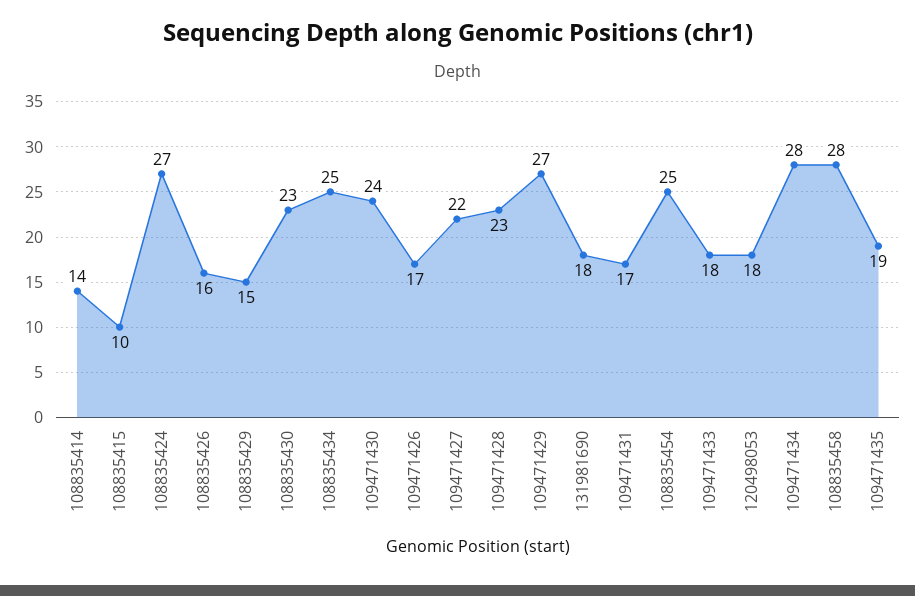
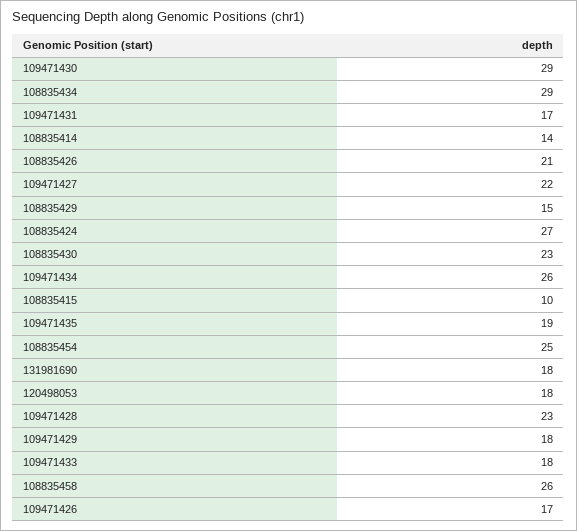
108835426: 16 -> 21
108835434: 25 -> 29
109471430: 24 -> 29
109471429: 27 -> 18
109471434: 28 -> 26
108835458: 28 -> 26

